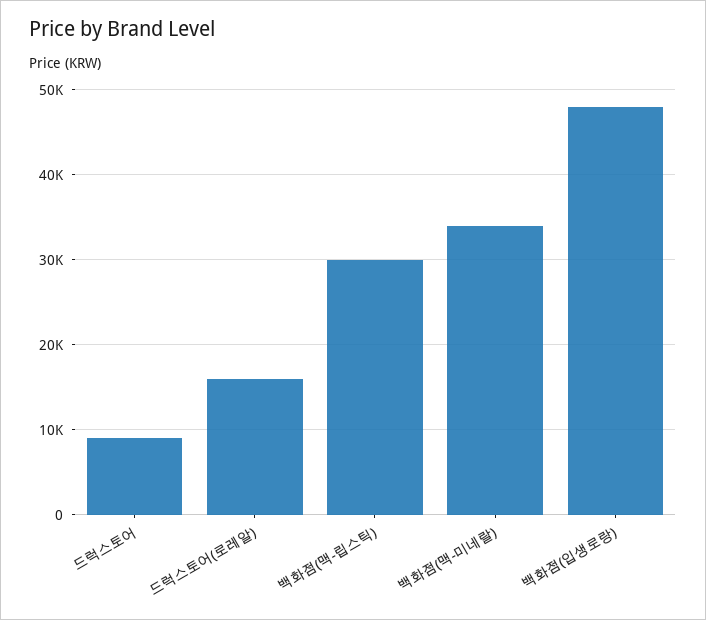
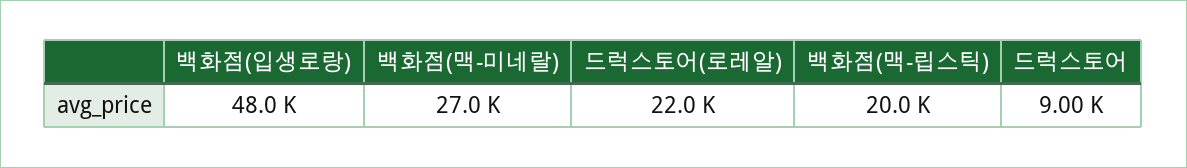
드럭스토어(로레알): 16000 -> 22000
백화점(맥-립스틱): 30000 -> 20000
백화점(맥-미네랄): 34000 -> 27000

